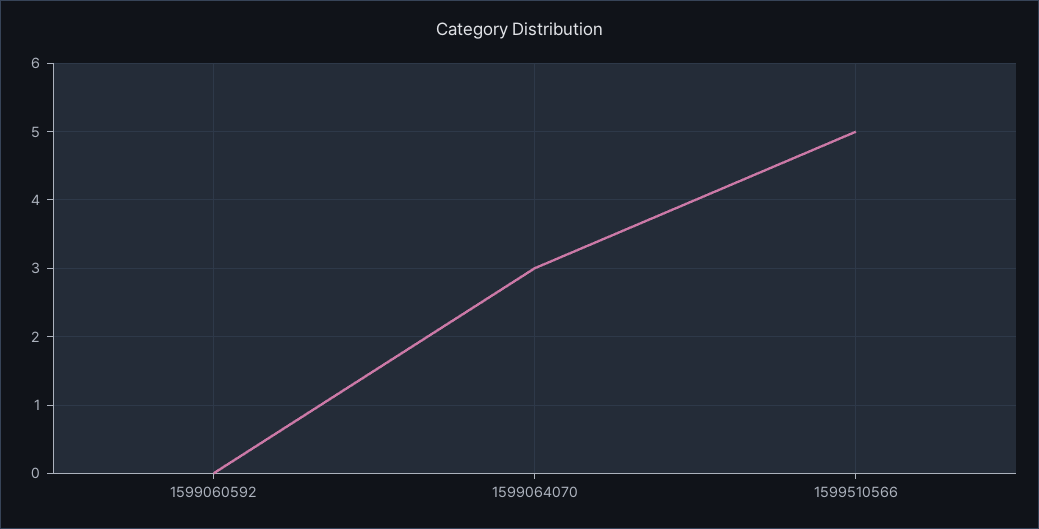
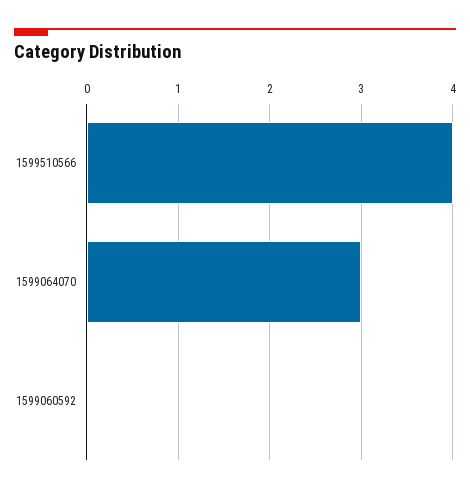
1599510566: 5 -> 4

